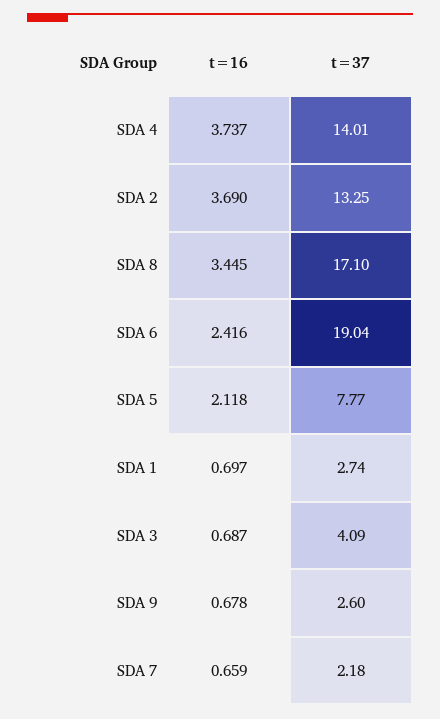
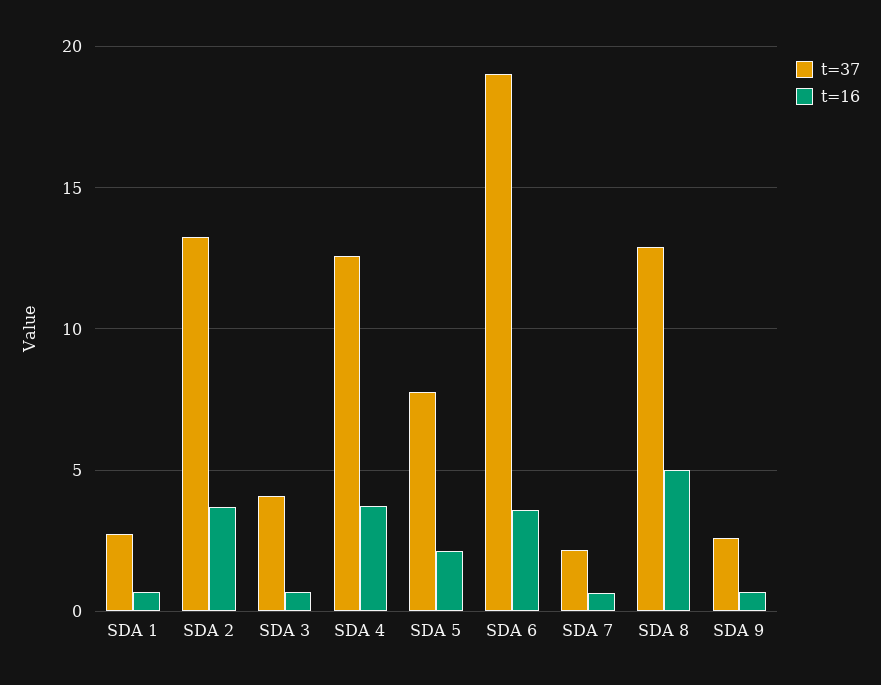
t=37, SDA 4: 14.01 -> 12.5
t=16, SDA 8: 3.445 -> 5
t=37, SDA 8: 17.1 -> 13
t=16, SDA 6: 2.416 -> 3.5

